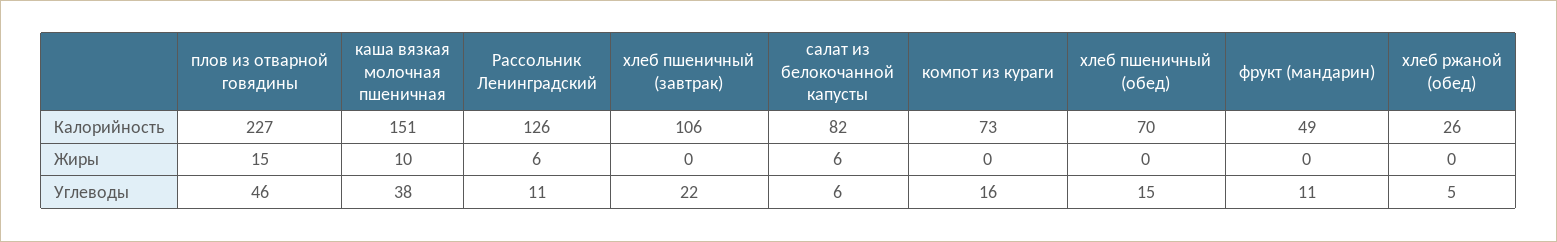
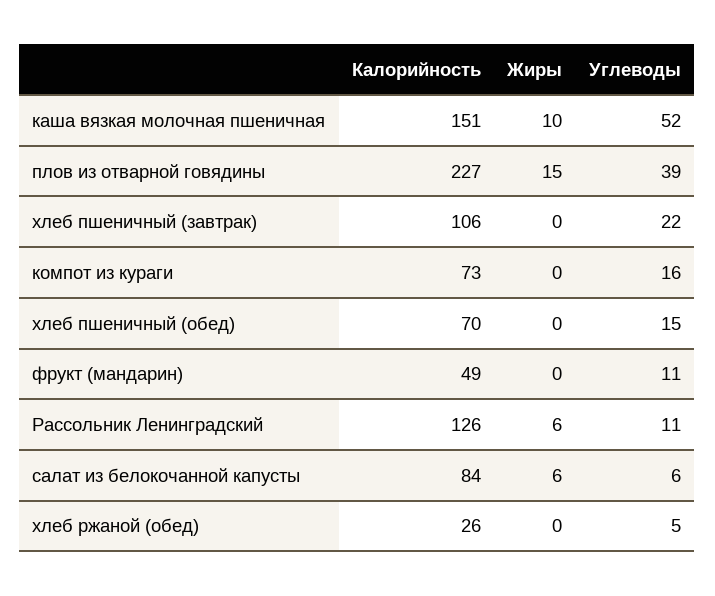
салат из белокочанной капусты, Калорийность: 82 -> 84
плов из отварной говядины, Углеводы: 46 -> 39
каша вязкая молочная пшеничная, Углеводы: 38 -> 52

